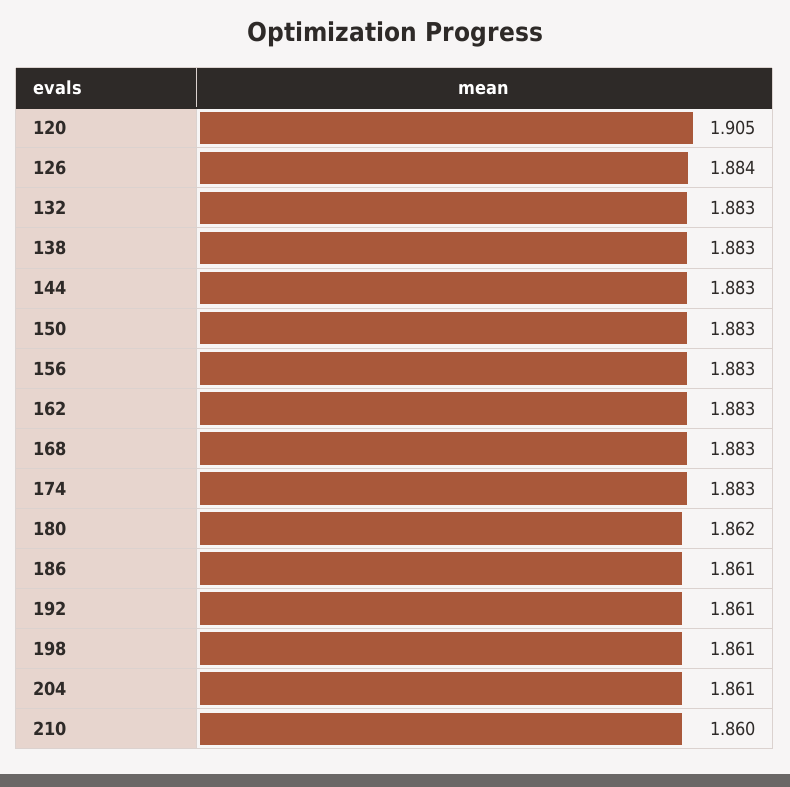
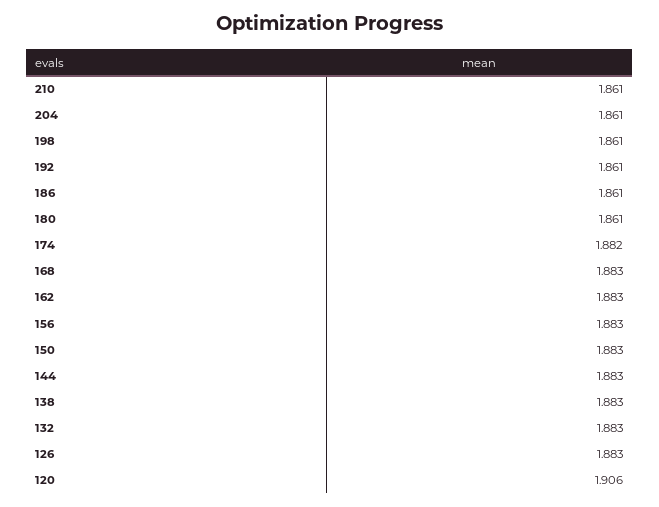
120: 1.905 -> 1.906
126: 1.884 -> 1.883
174: 1.883 -> 1.882
180: 1.862 -> 1.861
210: 1.86 -> 1.861

